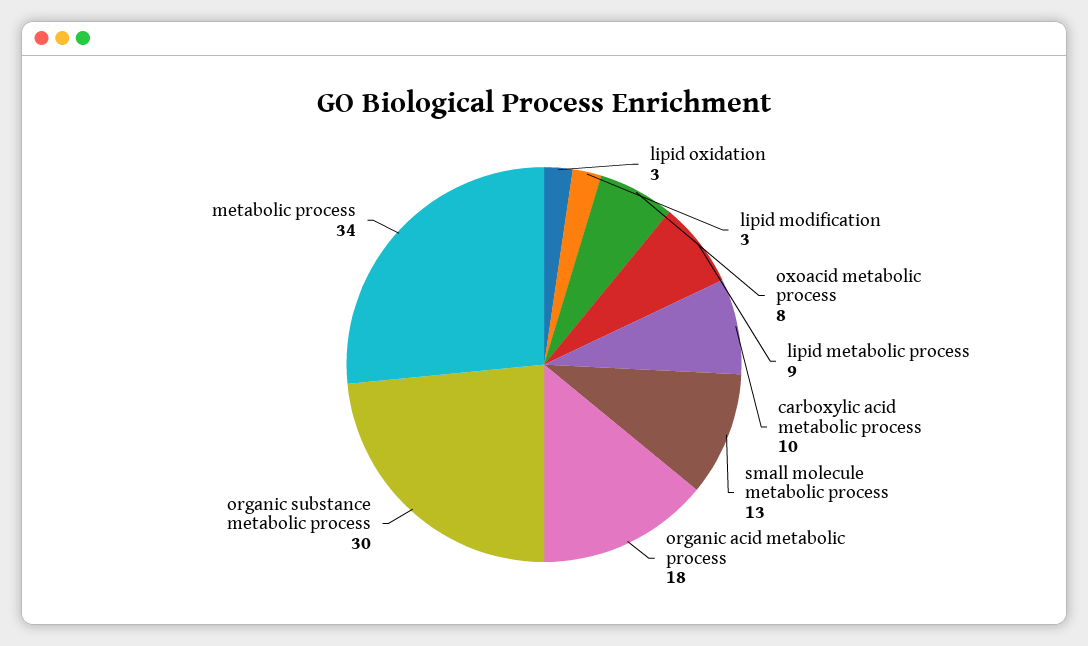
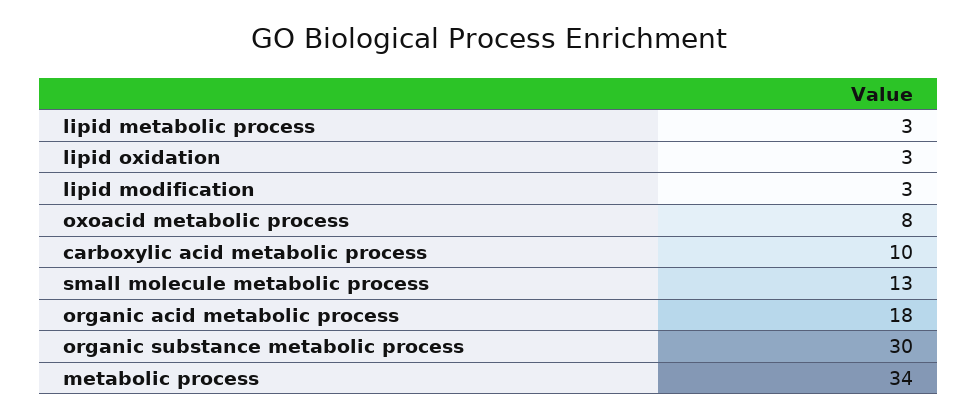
lipid metabolic process: 9 -> 3

